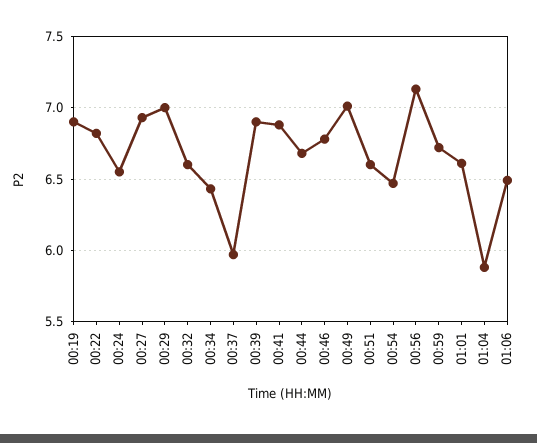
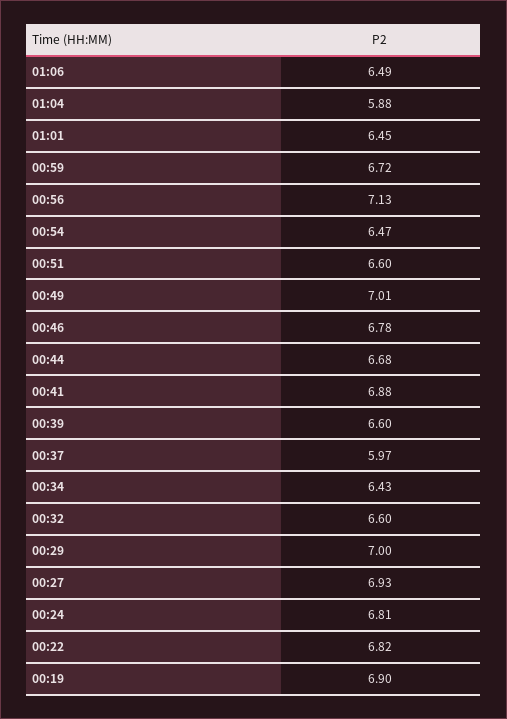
00:24: 6.55 -> 6.81
00:39: 6.9 -> 6.6
01:01: 6.6 -> 6.45

